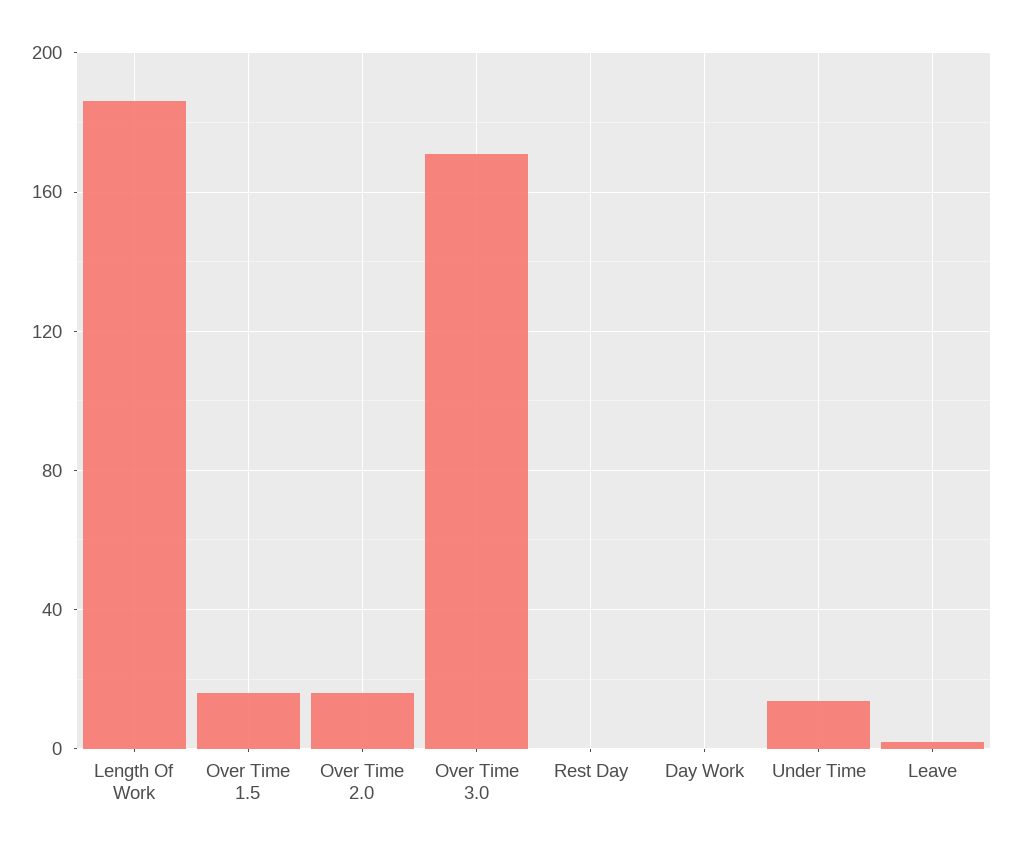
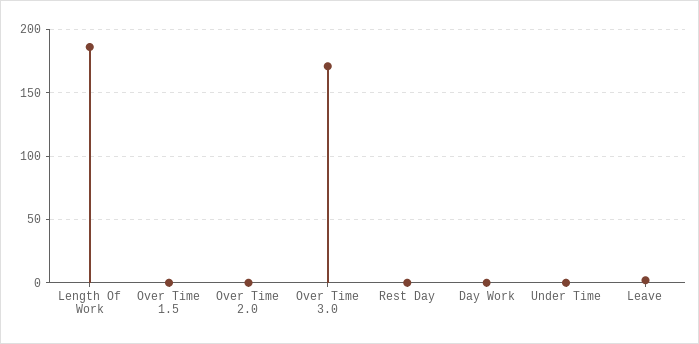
Over Time 1.5: 15 -> 0
Over Time 2.0: 15 -> 0
Under Time: 15 -> 0

